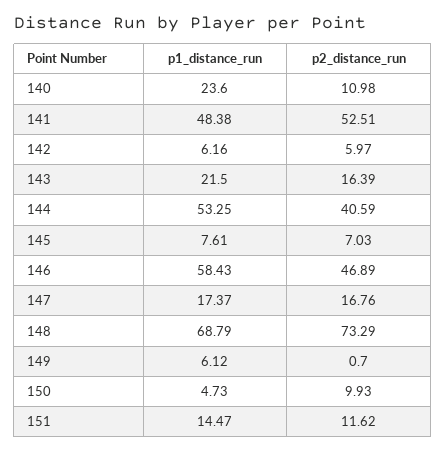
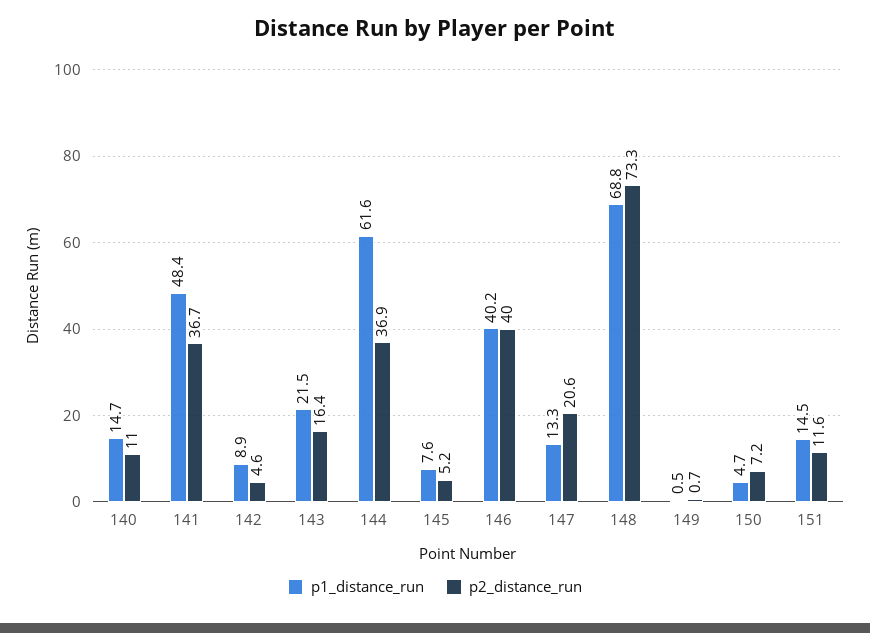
p1_distance_run, 140: 23.6 -> 14.7
p2_distance_run, 141: 52.51 -> 36.7
p1_distance_run, 142: 6.16 -> 8.9
p2_distance_run, 142: 5.97 -> 4.6
p1_distance_run, 144: 53.25 -> 61.6
p2_distance_run, 144: 40.59 -> 36.9
p2_distance_run, 145: 7.03 -> 5.2
p1_distance_run, 146: 58.43 -> 40.2
p2_distance_run, 146: 46.89 -> 40
p1_distance_run, 147: 17.37 -> 13.3
p2_distance_run, 147: 16.76 -> 20.6
p1_distance_run, 149: 6.12 -> 0.5
p2_distance_run, 150: 9.93 -> 7.2

